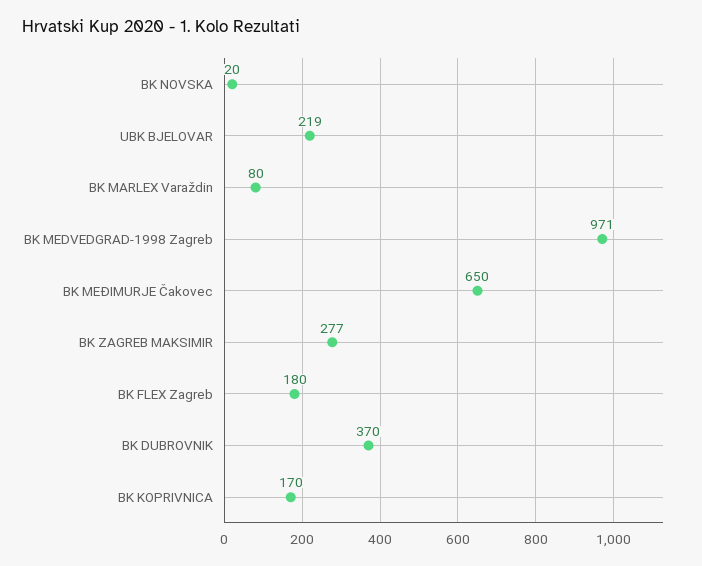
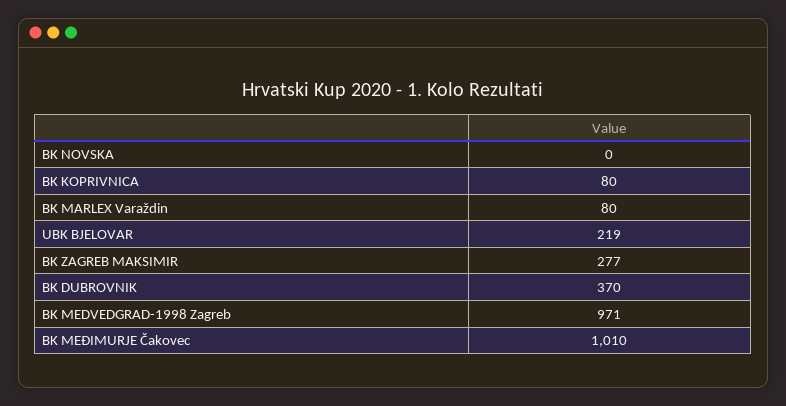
BK NOVSKA: 20 -> 0
BK MEĐIMURJE Čakovec: 650 -> 1010
BK FLEX Zagreb: 180 -> none
BK KOPRIVNICA: 170 -> 80

